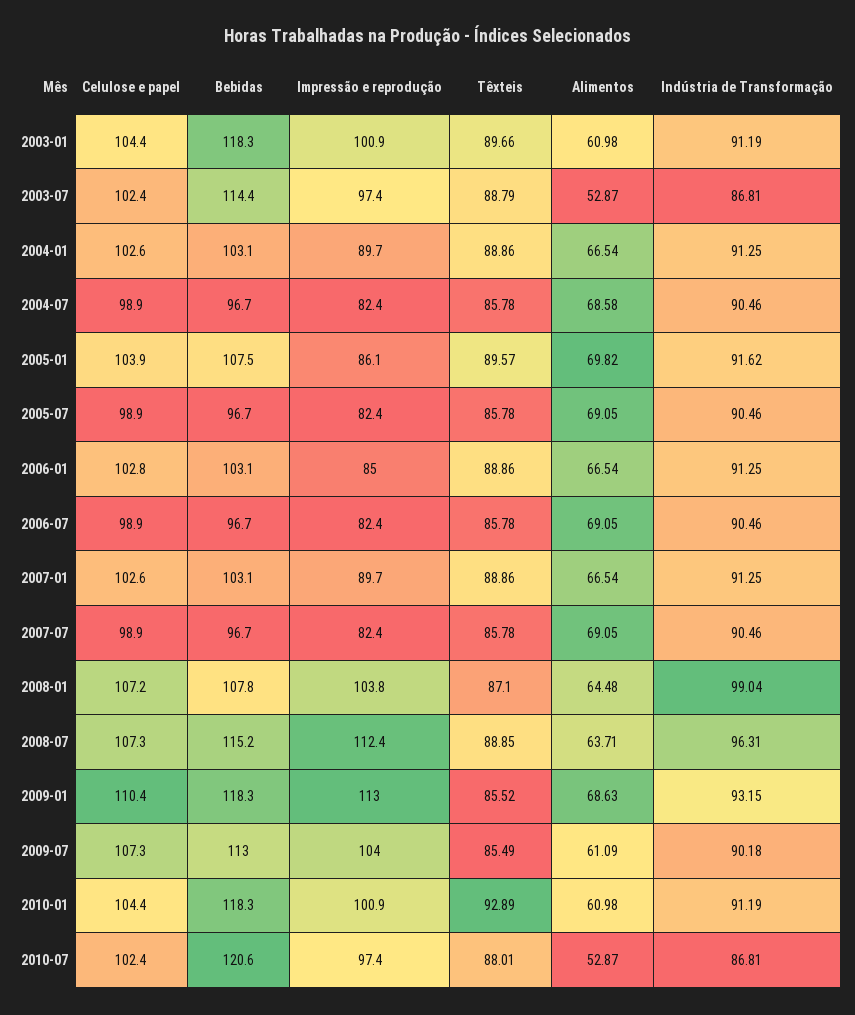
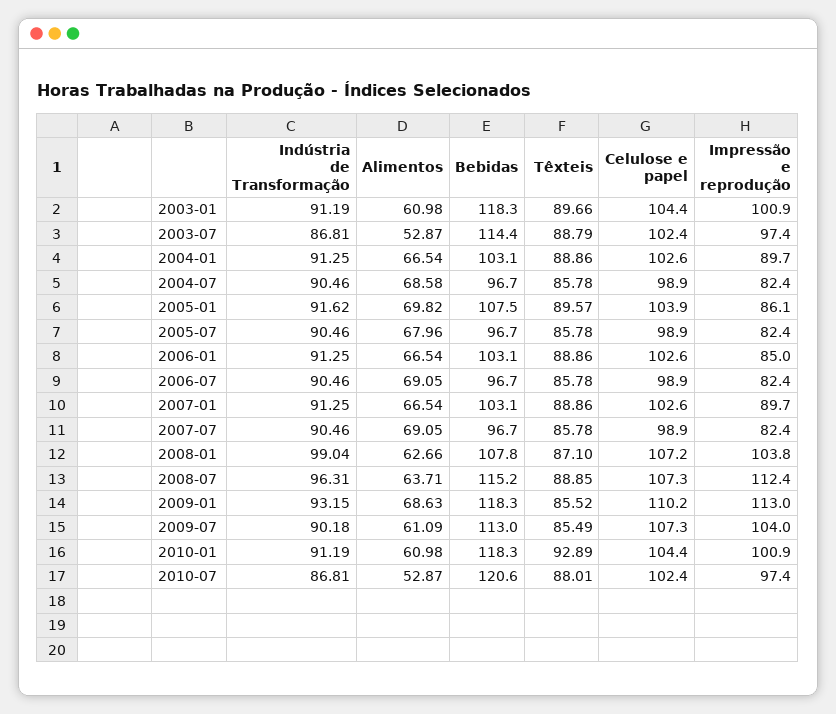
Alimentos, 2005-07: 69.05 -> 67.96
Celulose e papel, 2006-01: 102.8 -> 102.6
Alimentos, 2008-01: 64.48 -> 62.66
Celulose e papel, 2009-01: 110.4 -> 110.2

